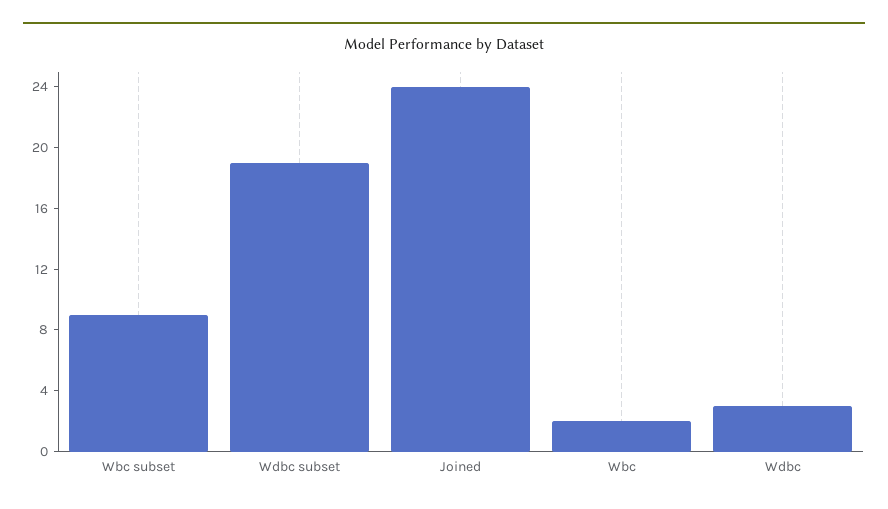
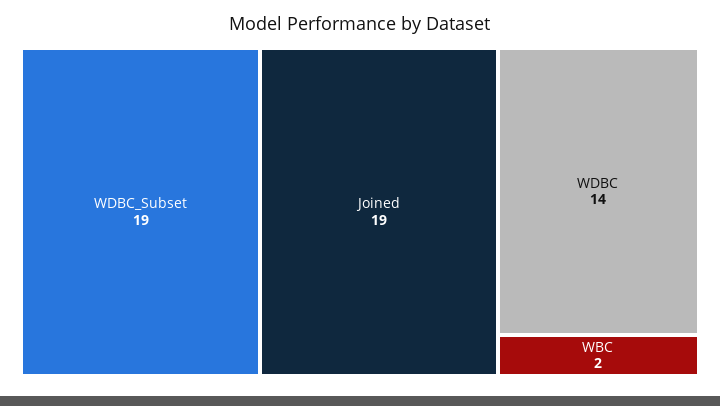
Wbc subset: 9 -> none
Joined: 24 -> 19
Wdbc: 3 -> 14

